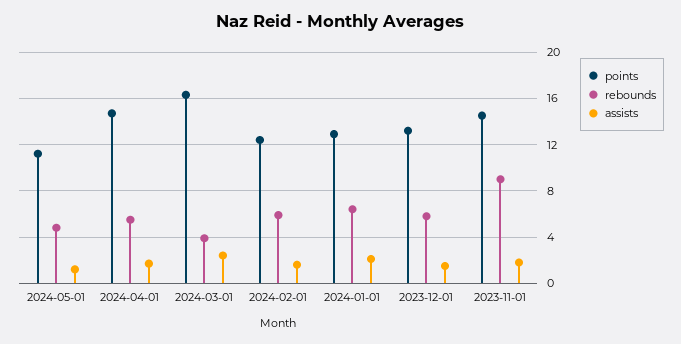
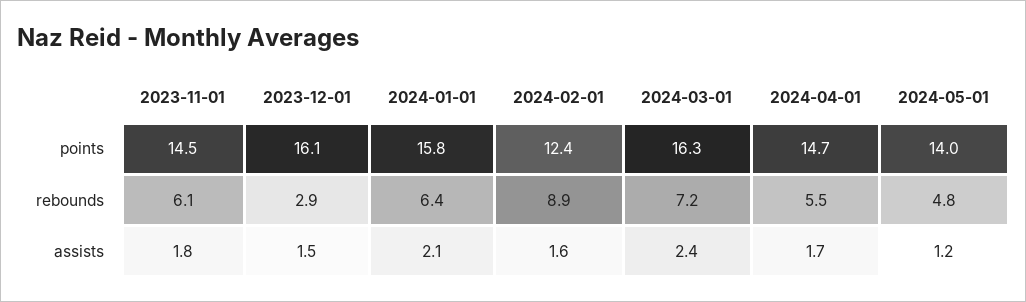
points, 2024-05-01: 11 -> 14
rebounds, 2024-03-01: 4 -> 7.2
rebounds, 2024-02-01: 6 -> 8.9
points, 2024-01-01: 13 -> 15.8
points, 2023-12-01: 13 -> 16.1
rebounds, 2023-12-01: 6 -> 2.9
rebounds, 2023-11-01: 9 -> 6.1

